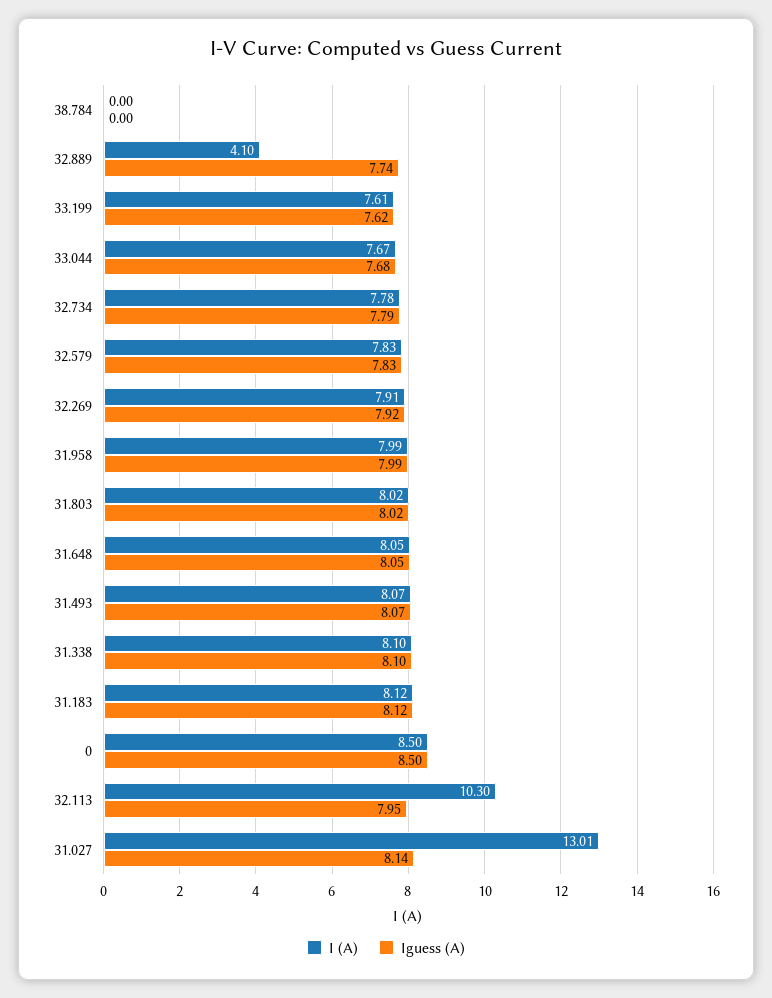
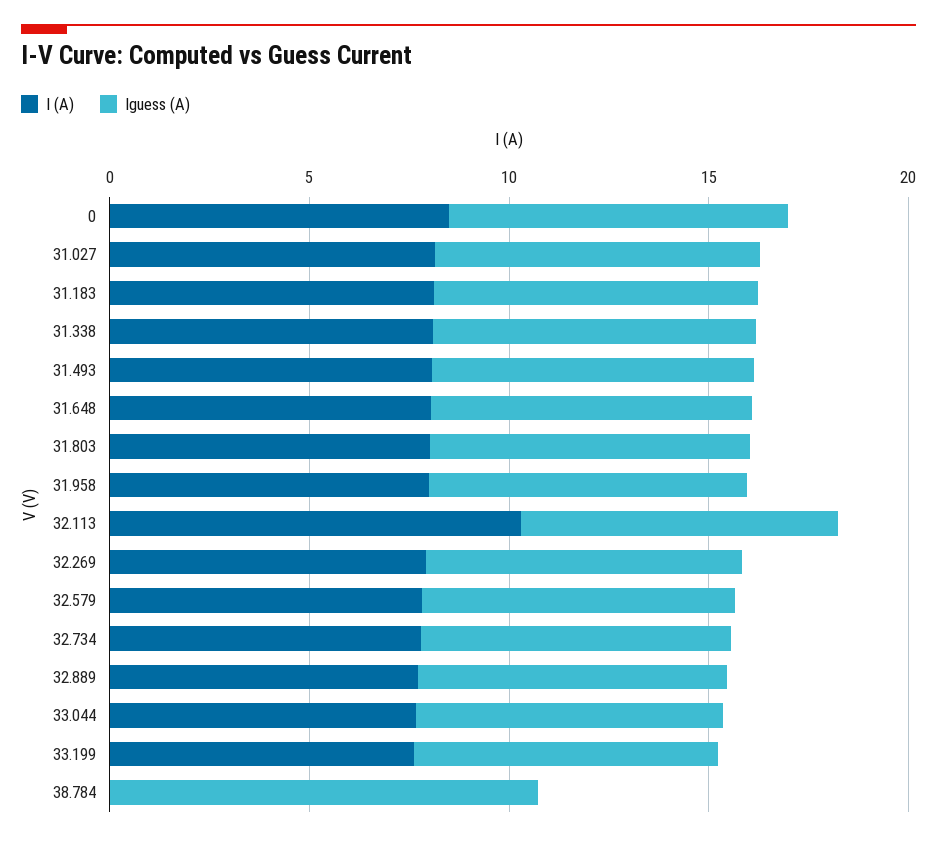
Iguess (A), 38.784: 0 -> 11
I (A), 32.889: 4.1 -> 8
I (A), 31.027: 13.01 -> 8

